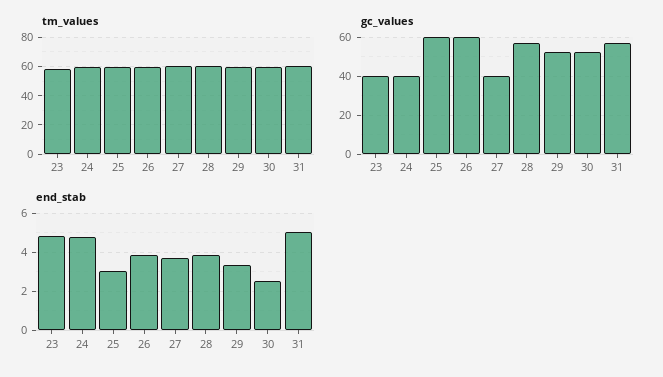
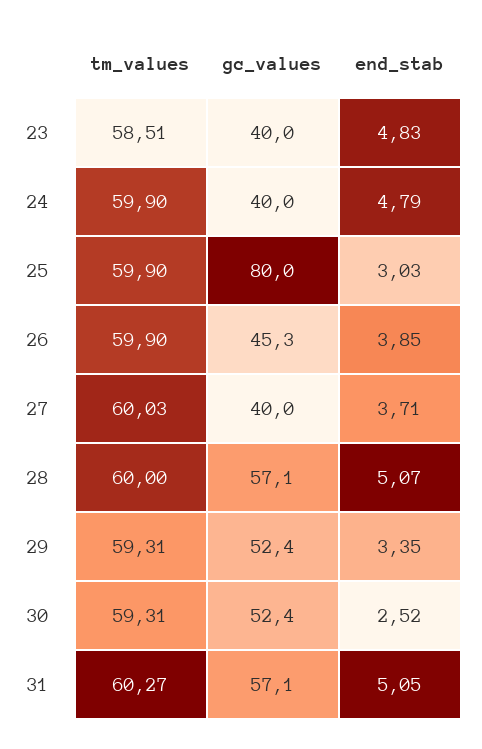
gc_values, 25: 60 -> 80
gc_values, 26: 60 -> 45.3
end_stab, 28: 4 -> 5.07

